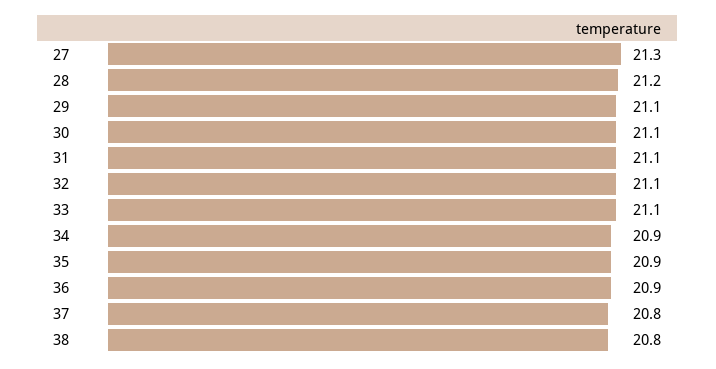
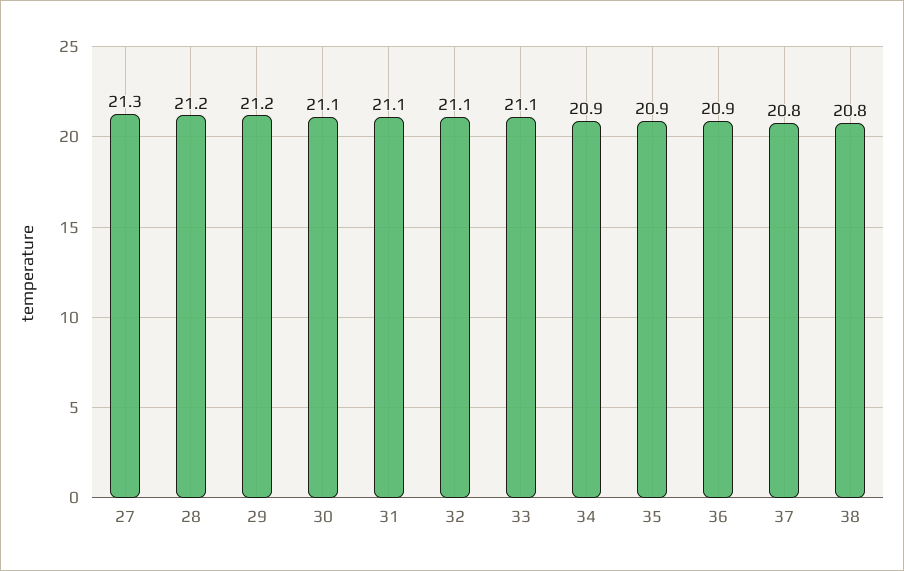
29: 21.1 -> 21.2

